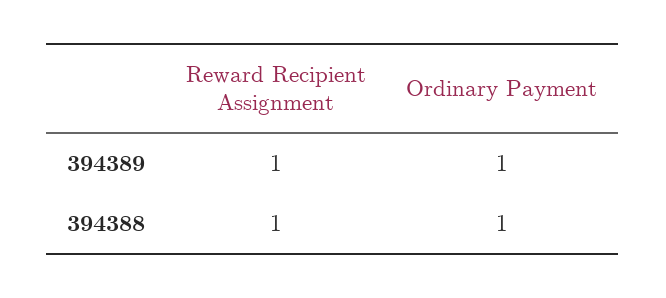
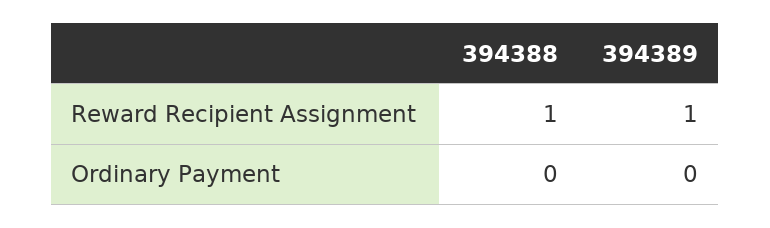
Ordinary Payment, 394389: 1 -> 0
Ordinary Payment, 394388: 1 -> 0

